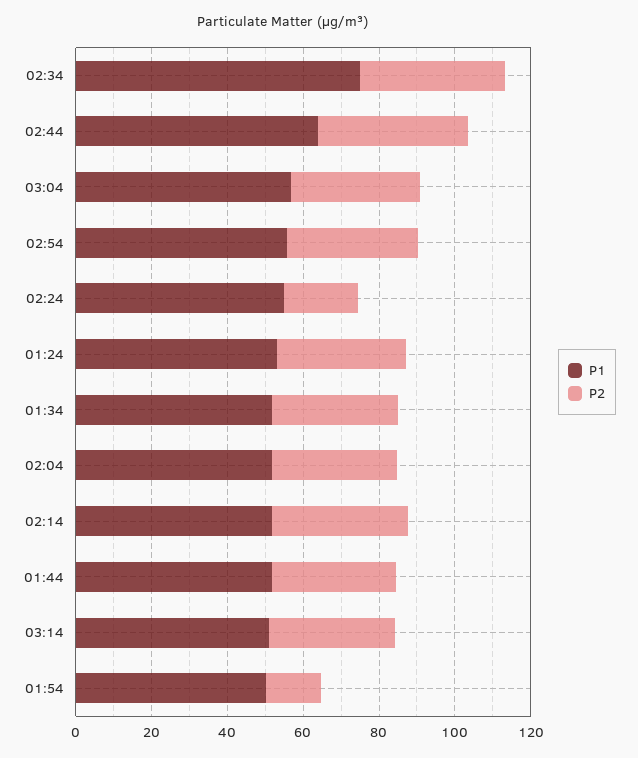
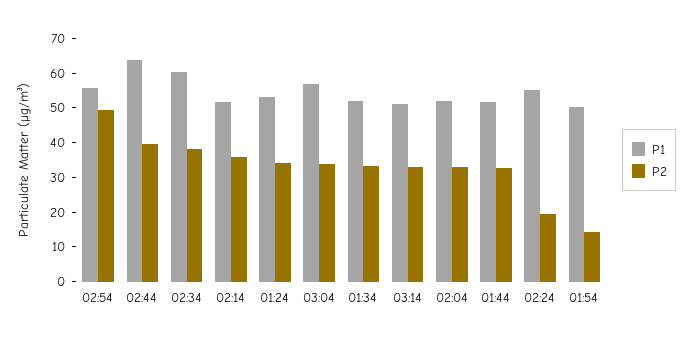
P1, 02:34: 75 -> 60
P2, 02:54: 35 -> 50

